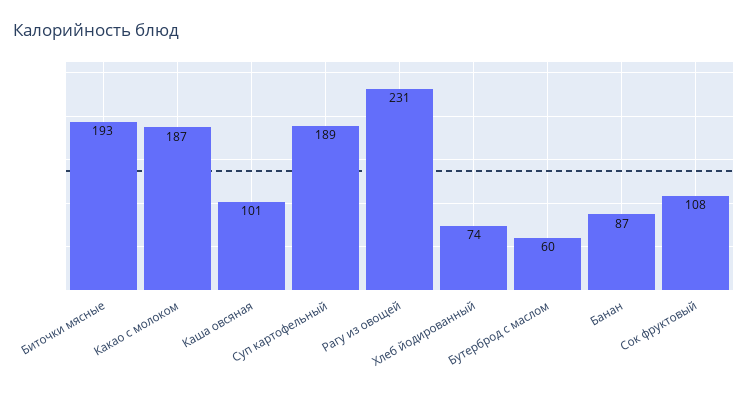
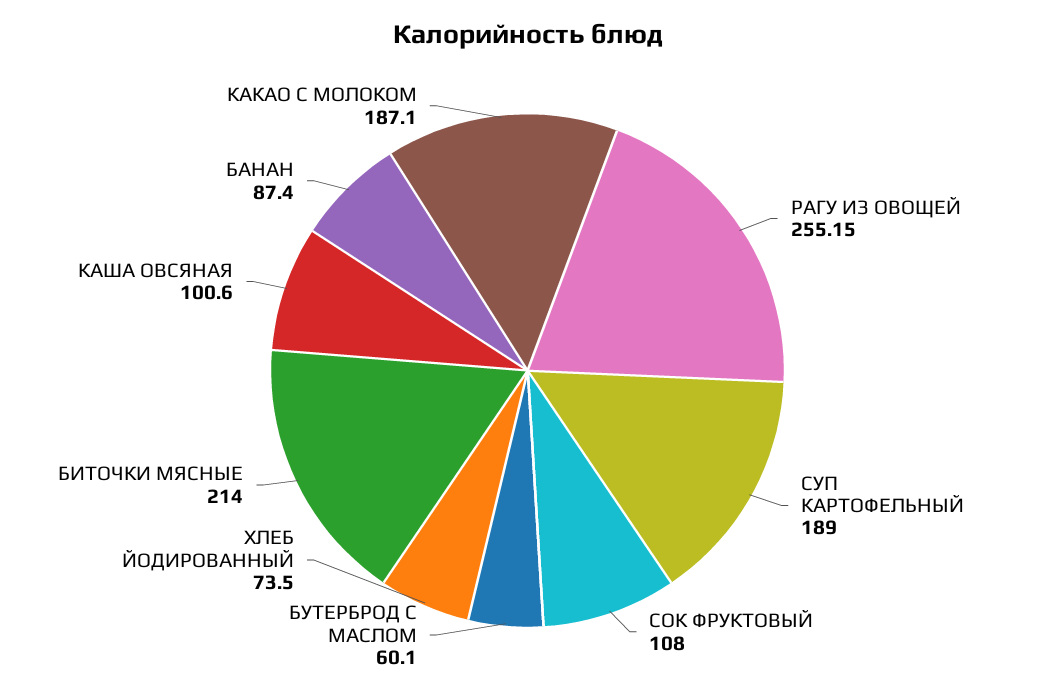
Биточки мясные: 193 -> 214
Рагу из овощей: 231 -> 255.15

